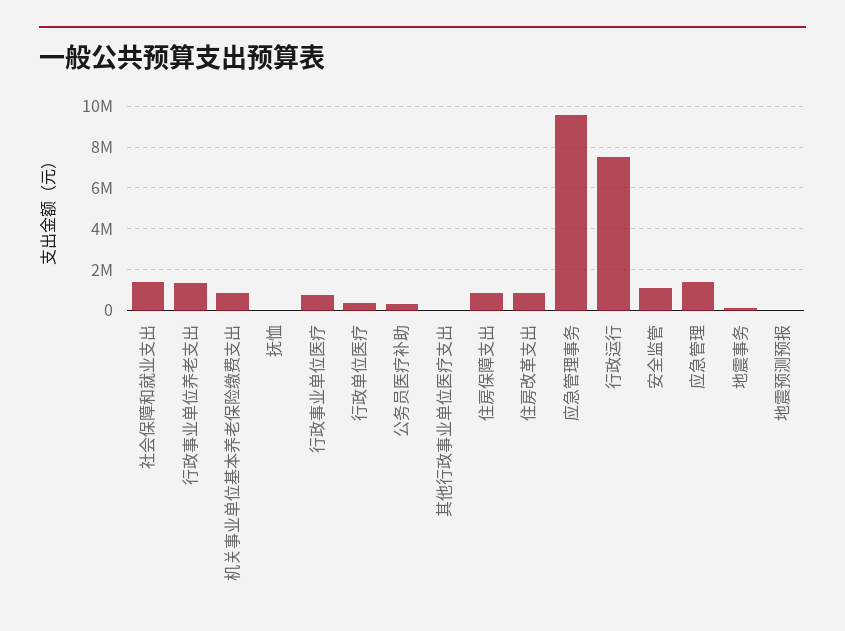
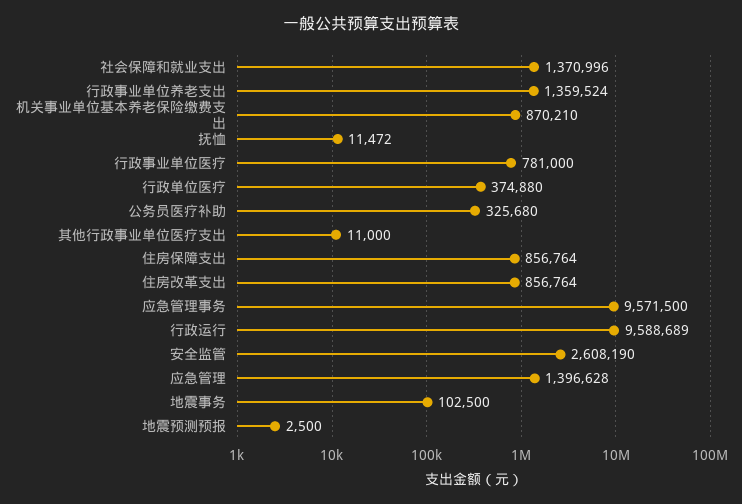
行政运行: 7500000 -> 9588689
安全监管: 1000000 -> 2608190

